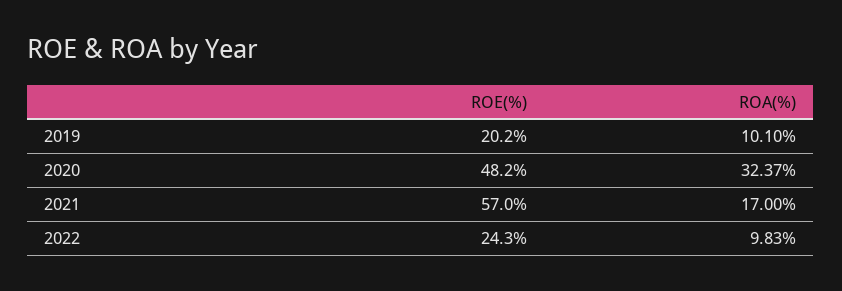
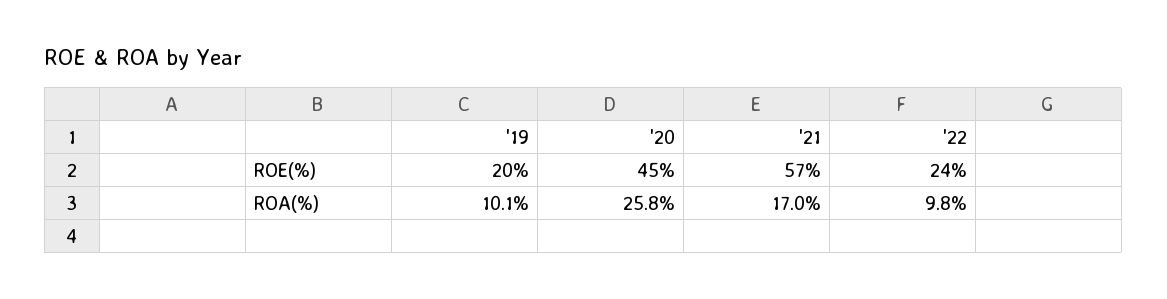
ROE(%), 2020: 48.2 -> 45
ROA(%), 2020: 32.37 -> 25.8

